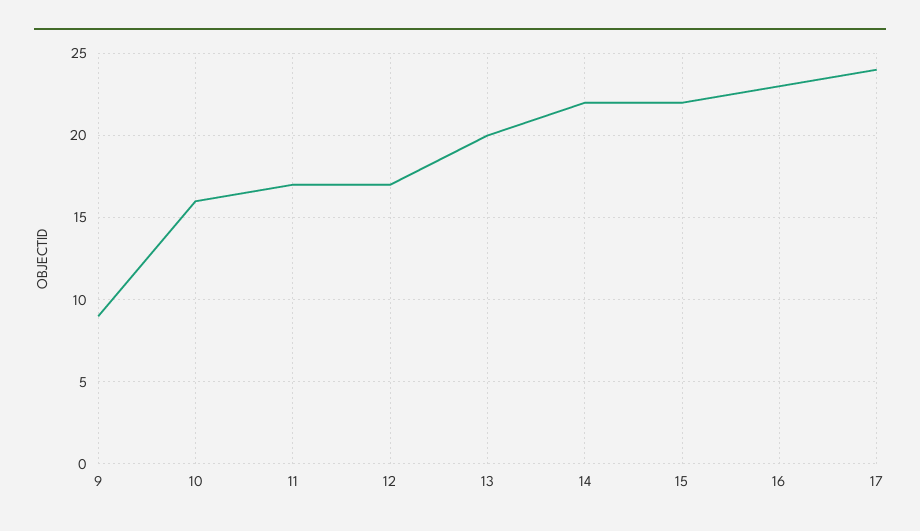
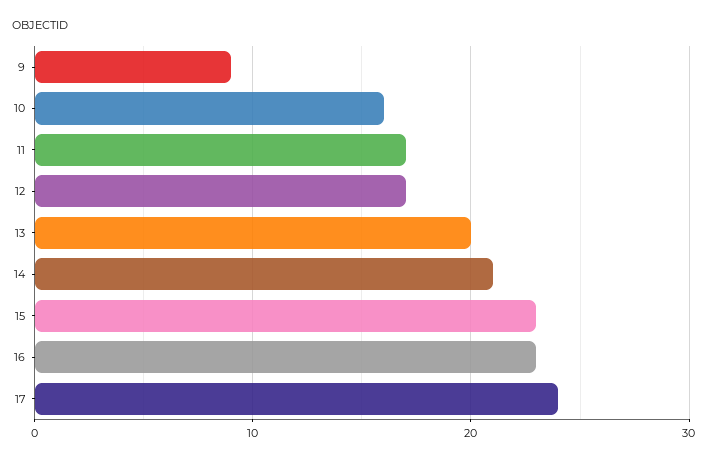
14: 22 -> 21
15: 22 -> 23

